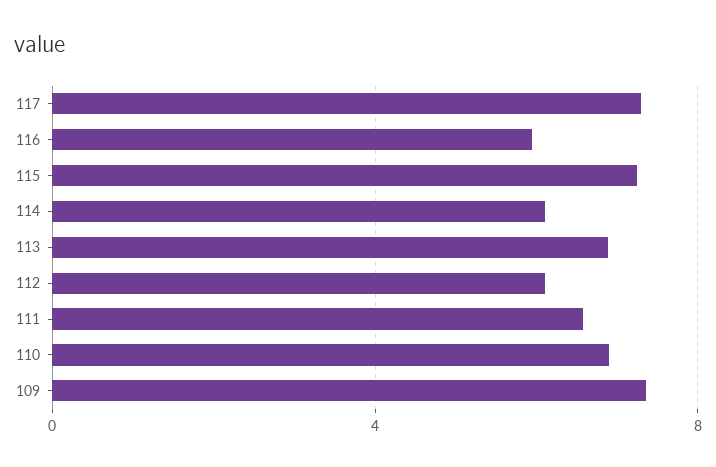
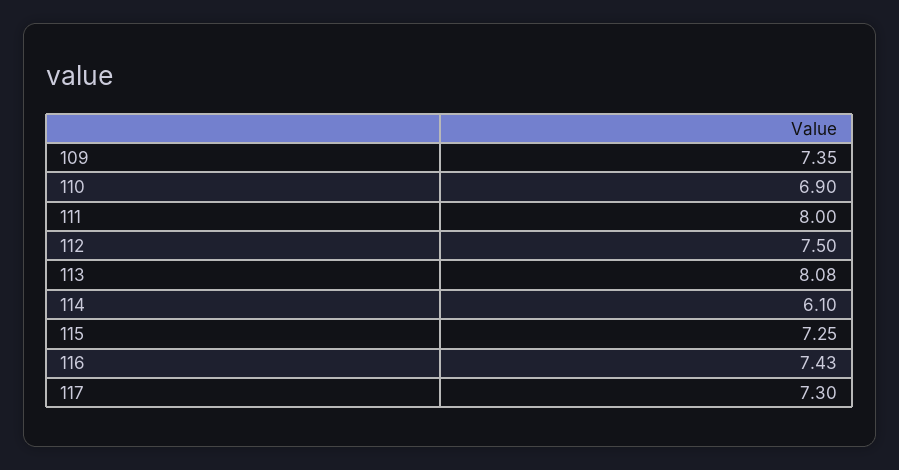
116: 6 -> 7.43
113: 7 -> 8.08
112: 6 -> 7.5
111: 6.5 -> 8

